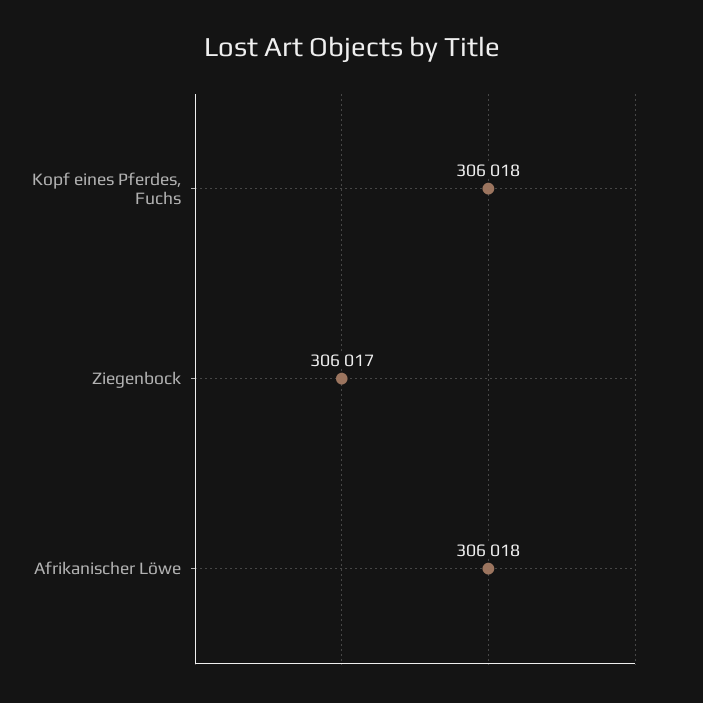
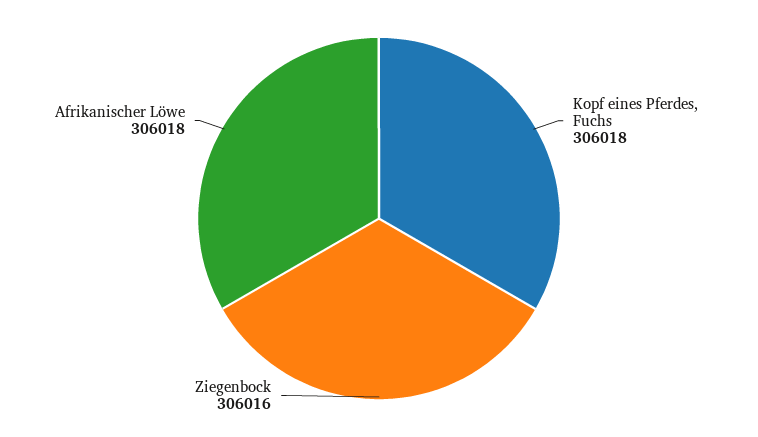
Ziegenbock: 306017 -> 306016

